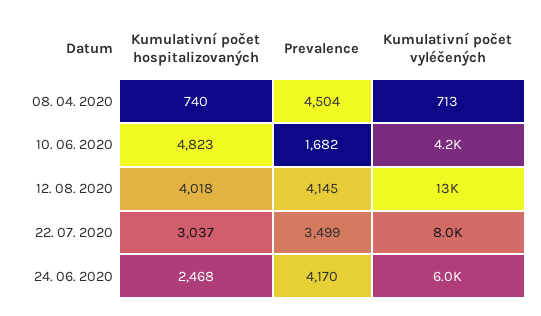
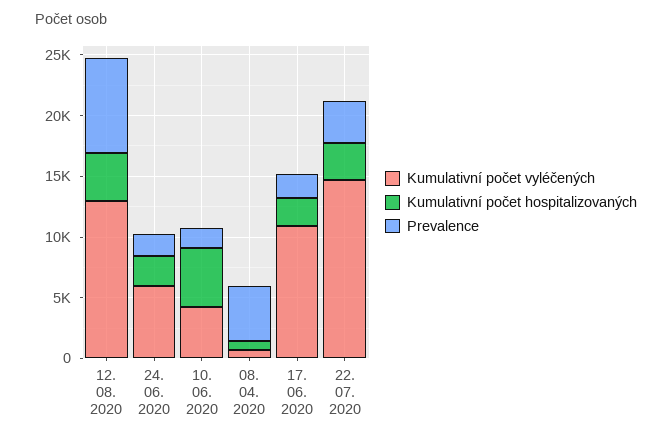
Prevalence, 12. 08. 2020: 4145 -> 8000
Kumulativní počet vyléčených, 22. 07. 2020: 8000 -> 15000
Prevalence, 24. 06. 2020: 4170 -> 2000
Kumulativní počet vyléčených, 17. 06. 2020: none -> 11000
Kumulativní počet hospitalizovaných, 17. 06. 2020: none -> 2000
Prevalence, 17. 06. 2020: none -> 2000

